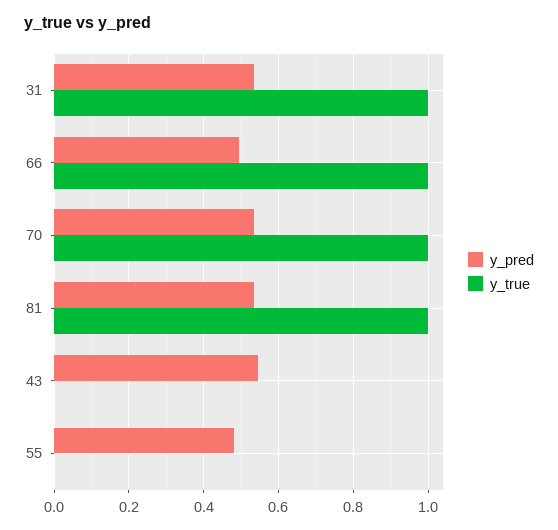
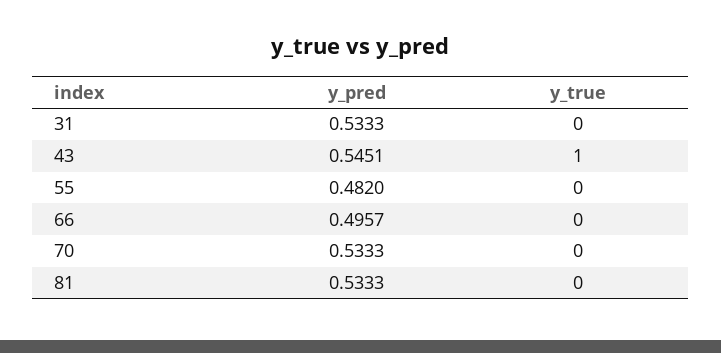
y_true, 31: 1 -> 0
y_true, 66: 1 -> 0
y_true, 70: 1 -> 0
y_true, 81: 1 -> 0
y_true, 43: 0 -> 1

